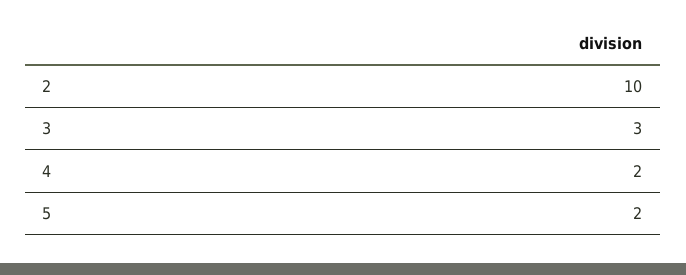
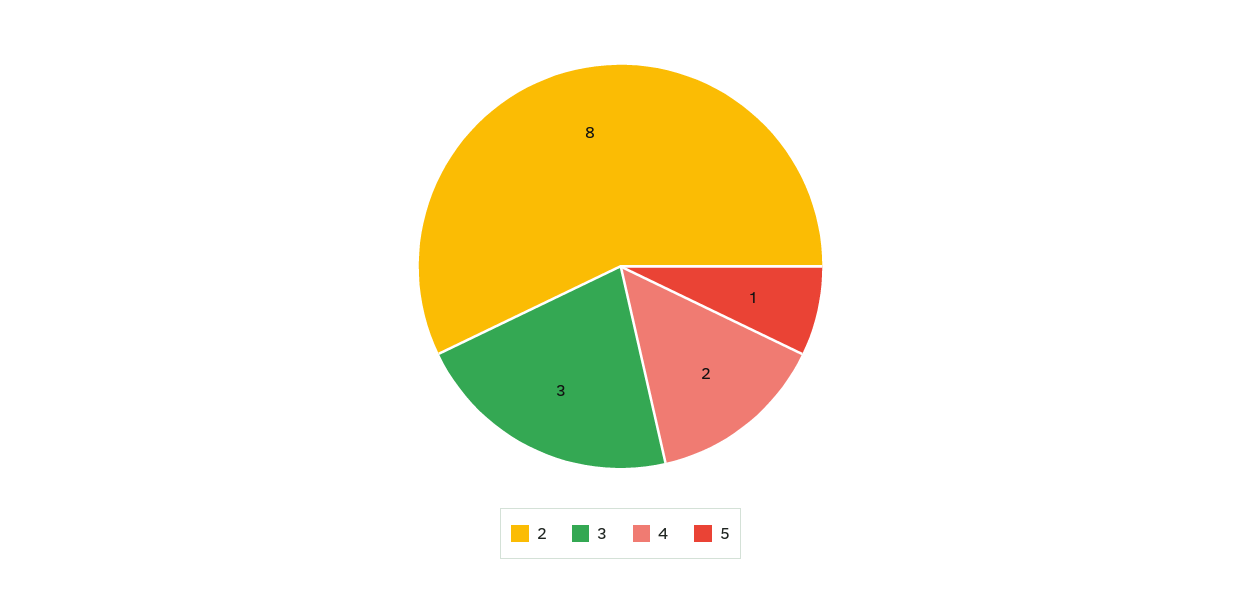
2: 10 -> 8
5: 2 -> 1

